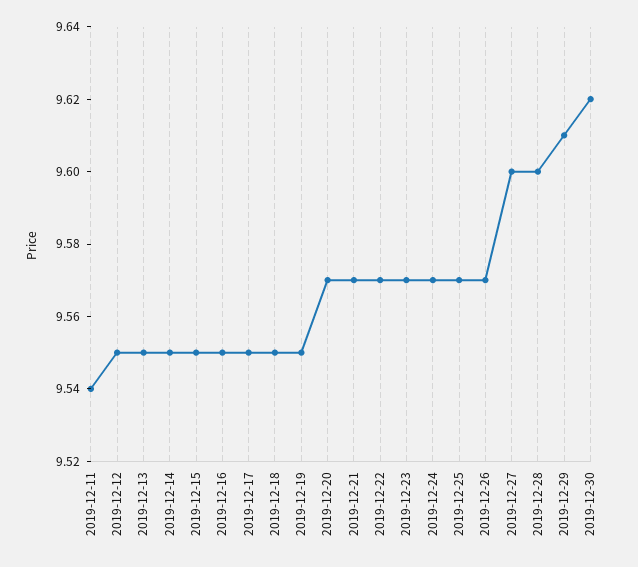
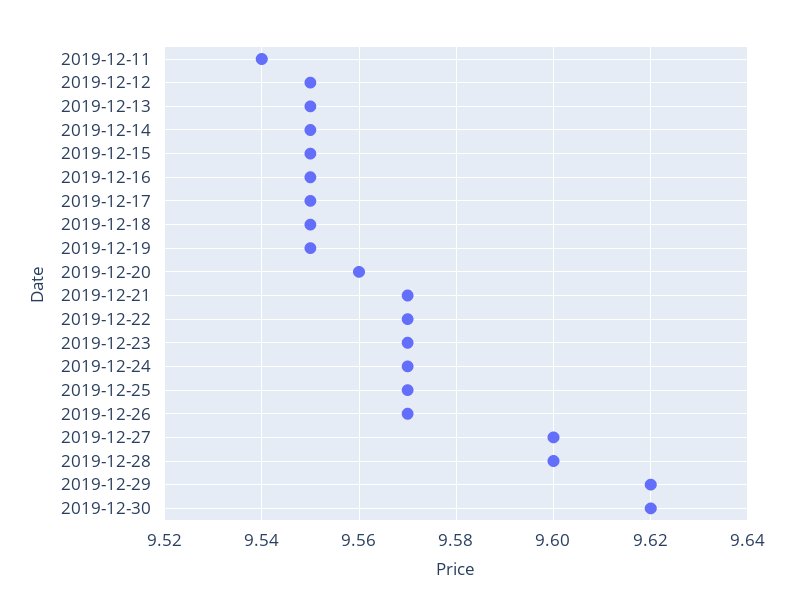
2019-12-20: 9.57 -> 9.56
2019-12-29: 9.61 -> 9.62

